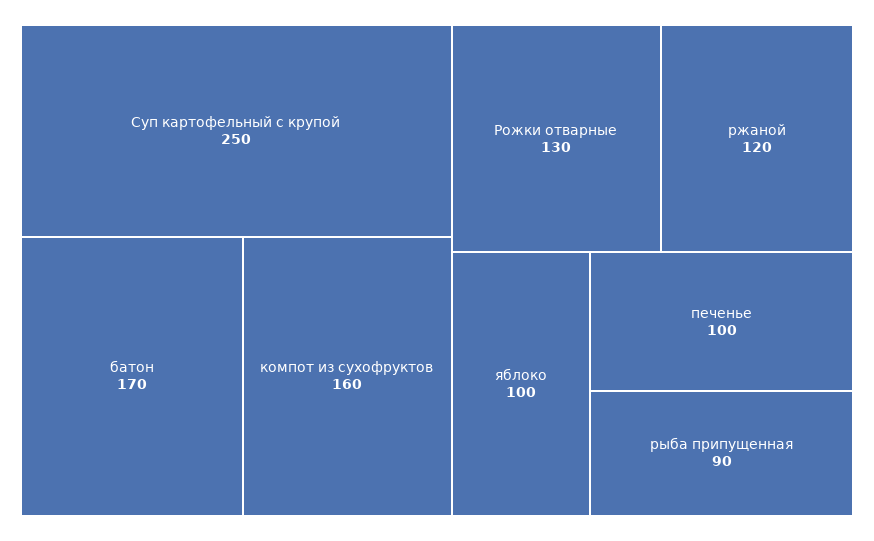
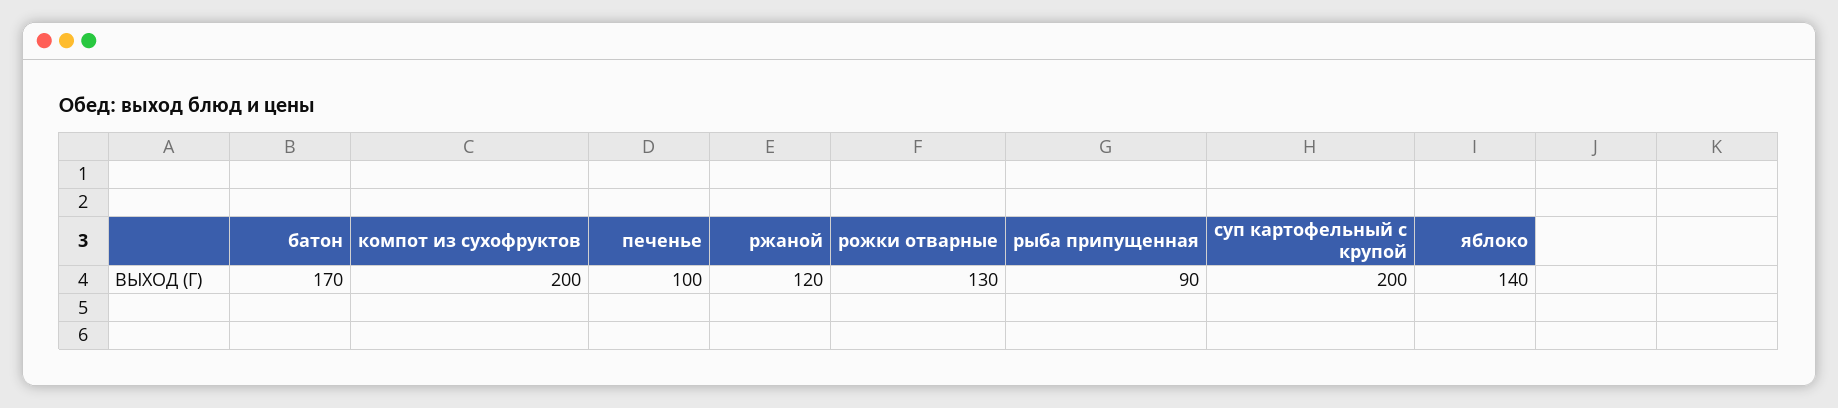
Суп картофельный с крупой: 250 -> 200
компот из сухофруктов: 160 -> 200
яблоко: 100 -> 140

